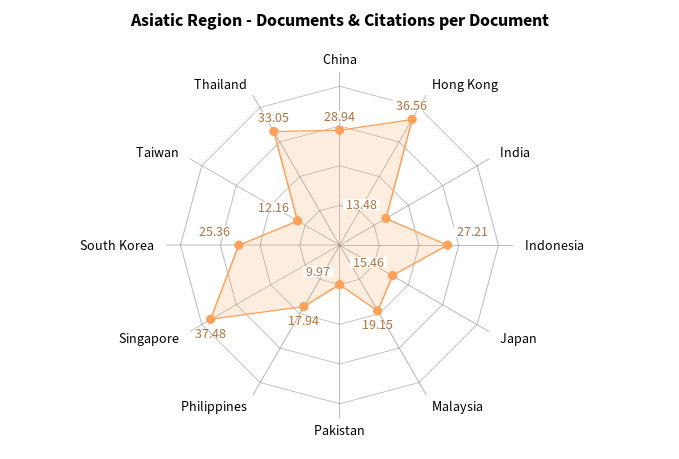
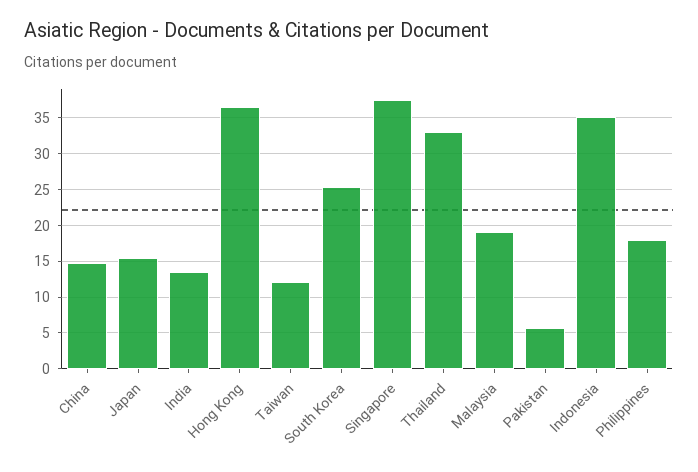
China: 28.94 -> 15
Indonesia: 27.21 -> 35
Pakistan: 9.97 -> 6

